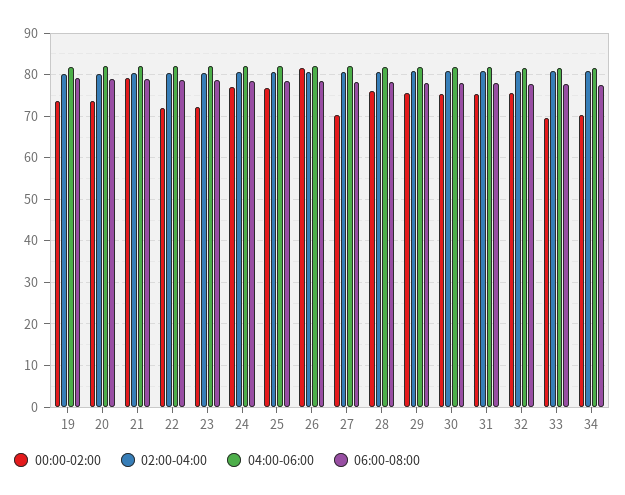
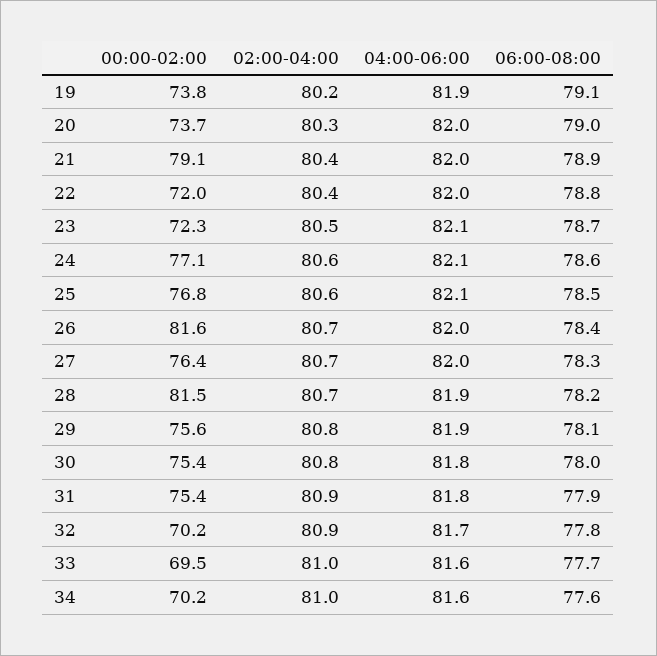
00:00-02:00, 27: 70 -> 76.4
00:00-02:00, 28: 76 -> 81.5
00:00-02:00, 32: 76 -> 70.2

